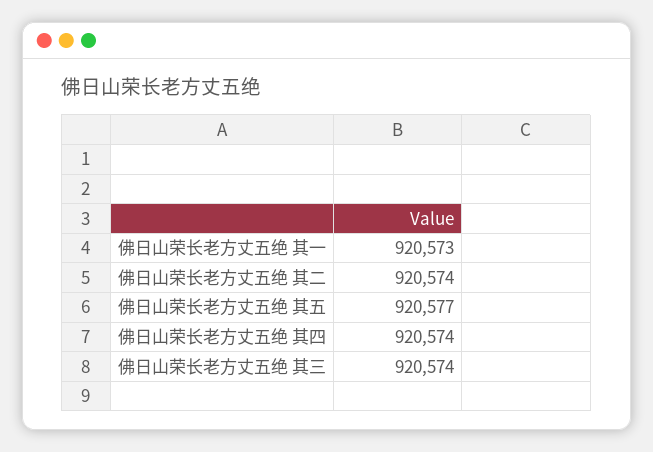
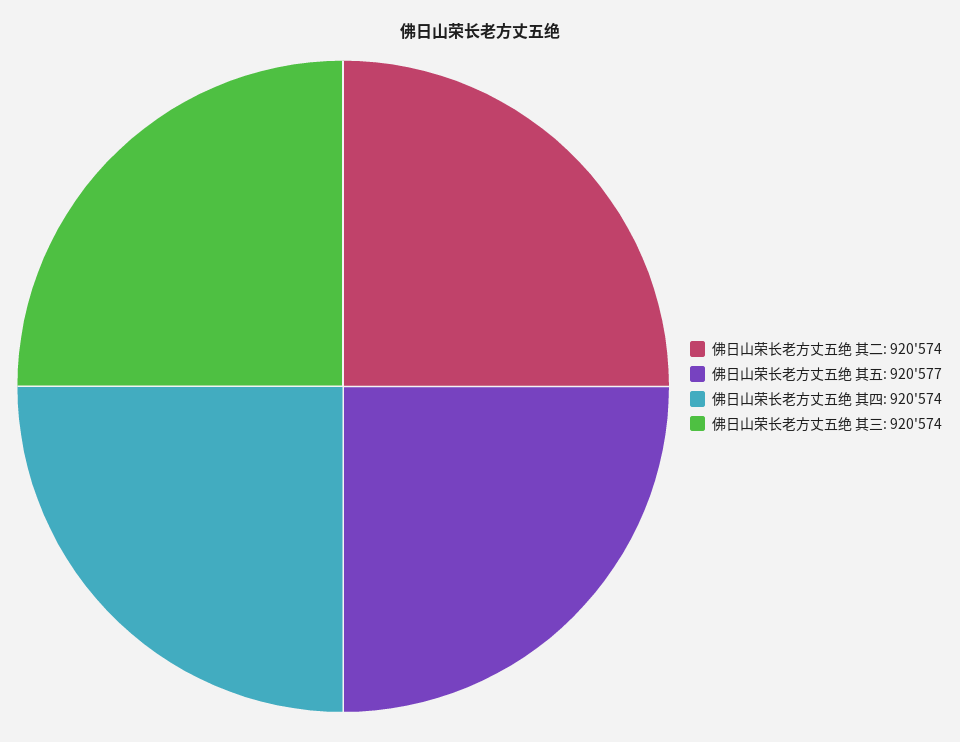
佛日山荣长老方丈五绝 其一: 920573 -> none

